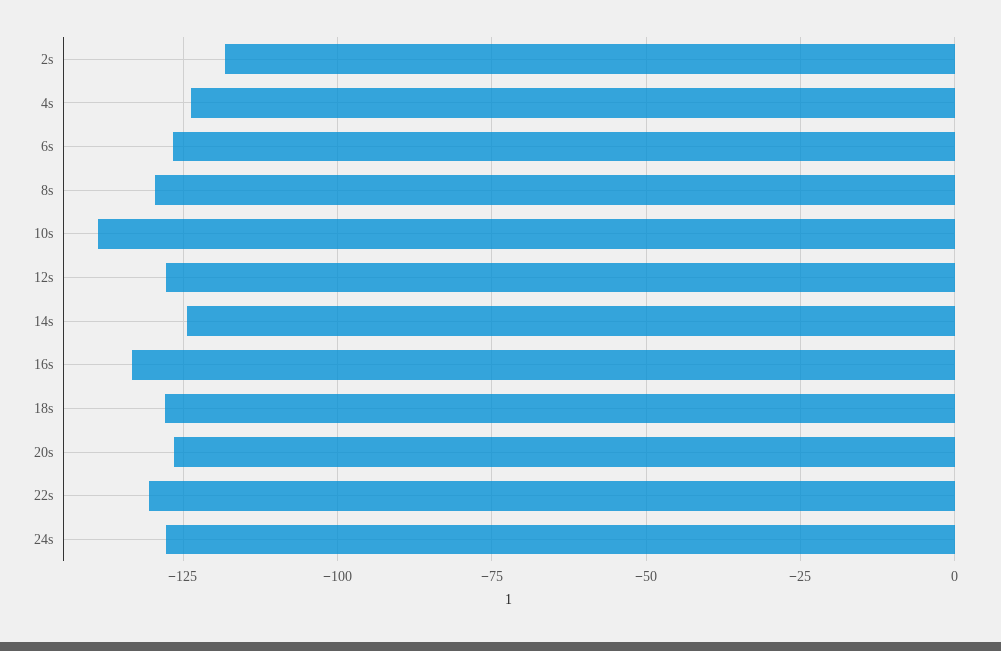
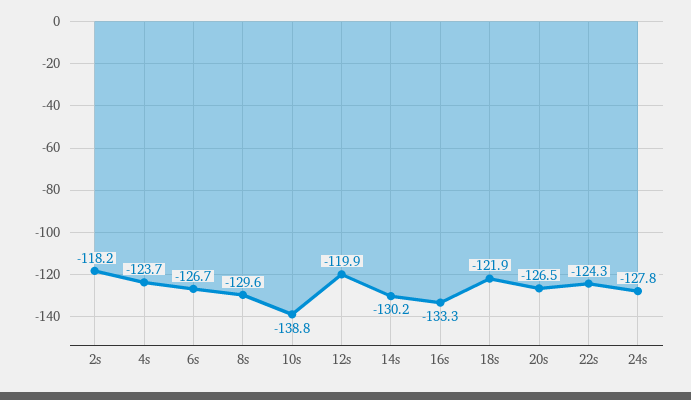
12s: -127.5 -> -119.9
14s: -125 -> -130.2
18s: -127.5 -> -121.9
22s: -130 -> -124.3

